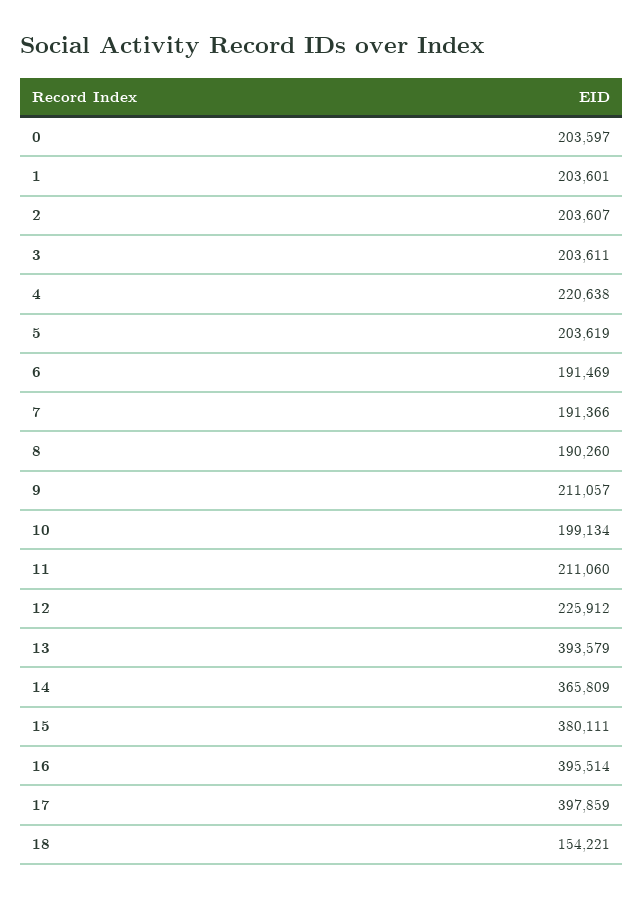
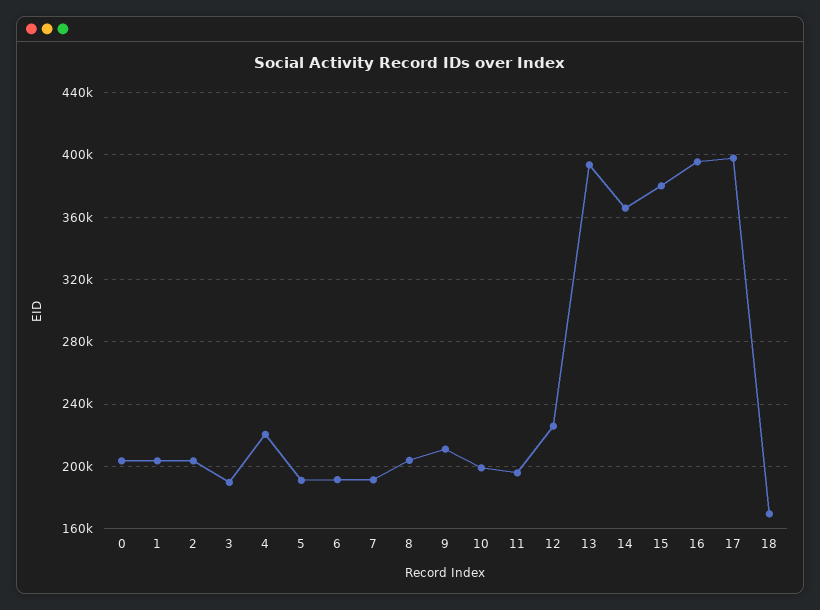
3: 203611 -> 190000
5: 203619 -> 190000
8: 190260 -> 205000
11: 211060 -> 195000
18: 154221 -> 170000

